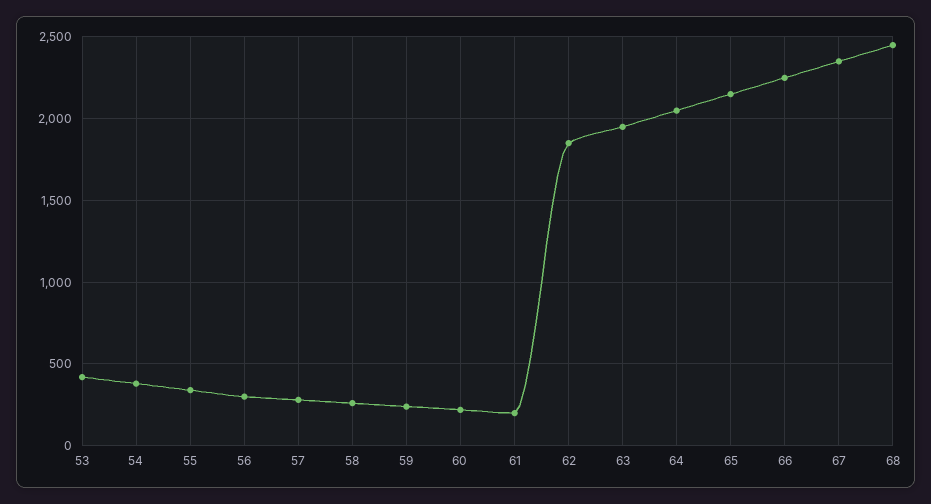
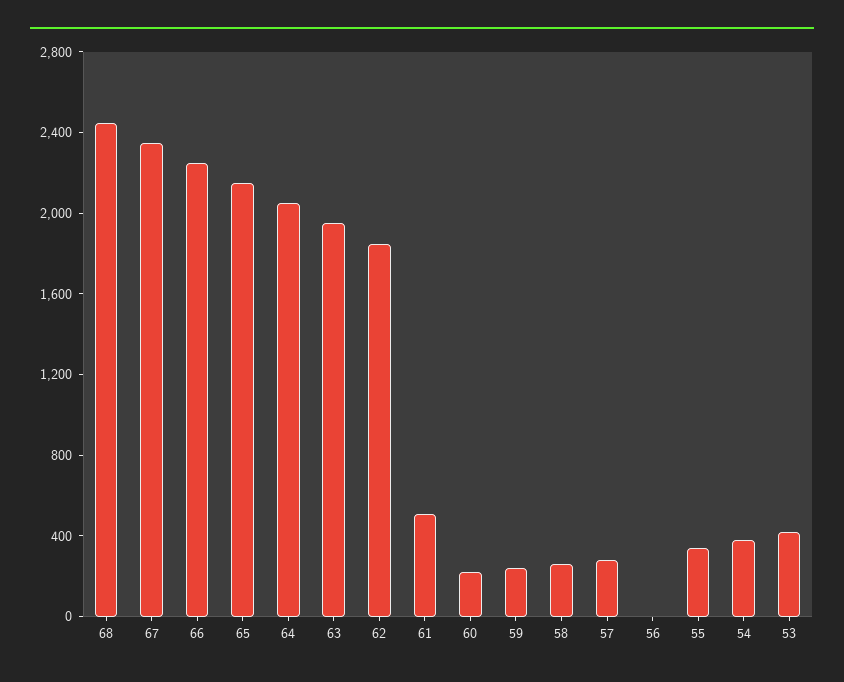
56: 300 -> 0
61: 200 -> 500

